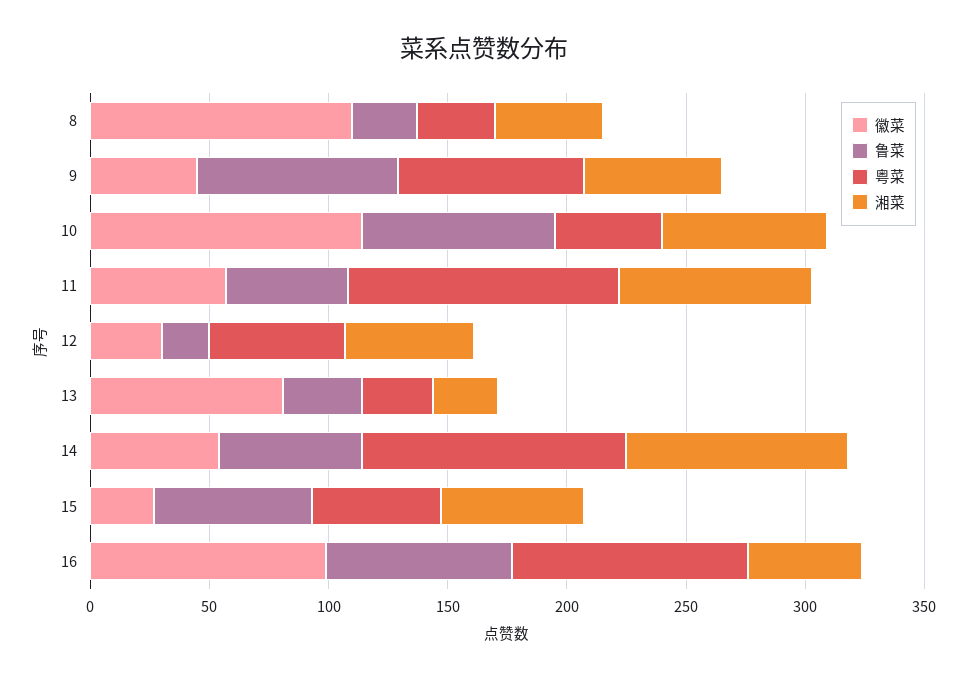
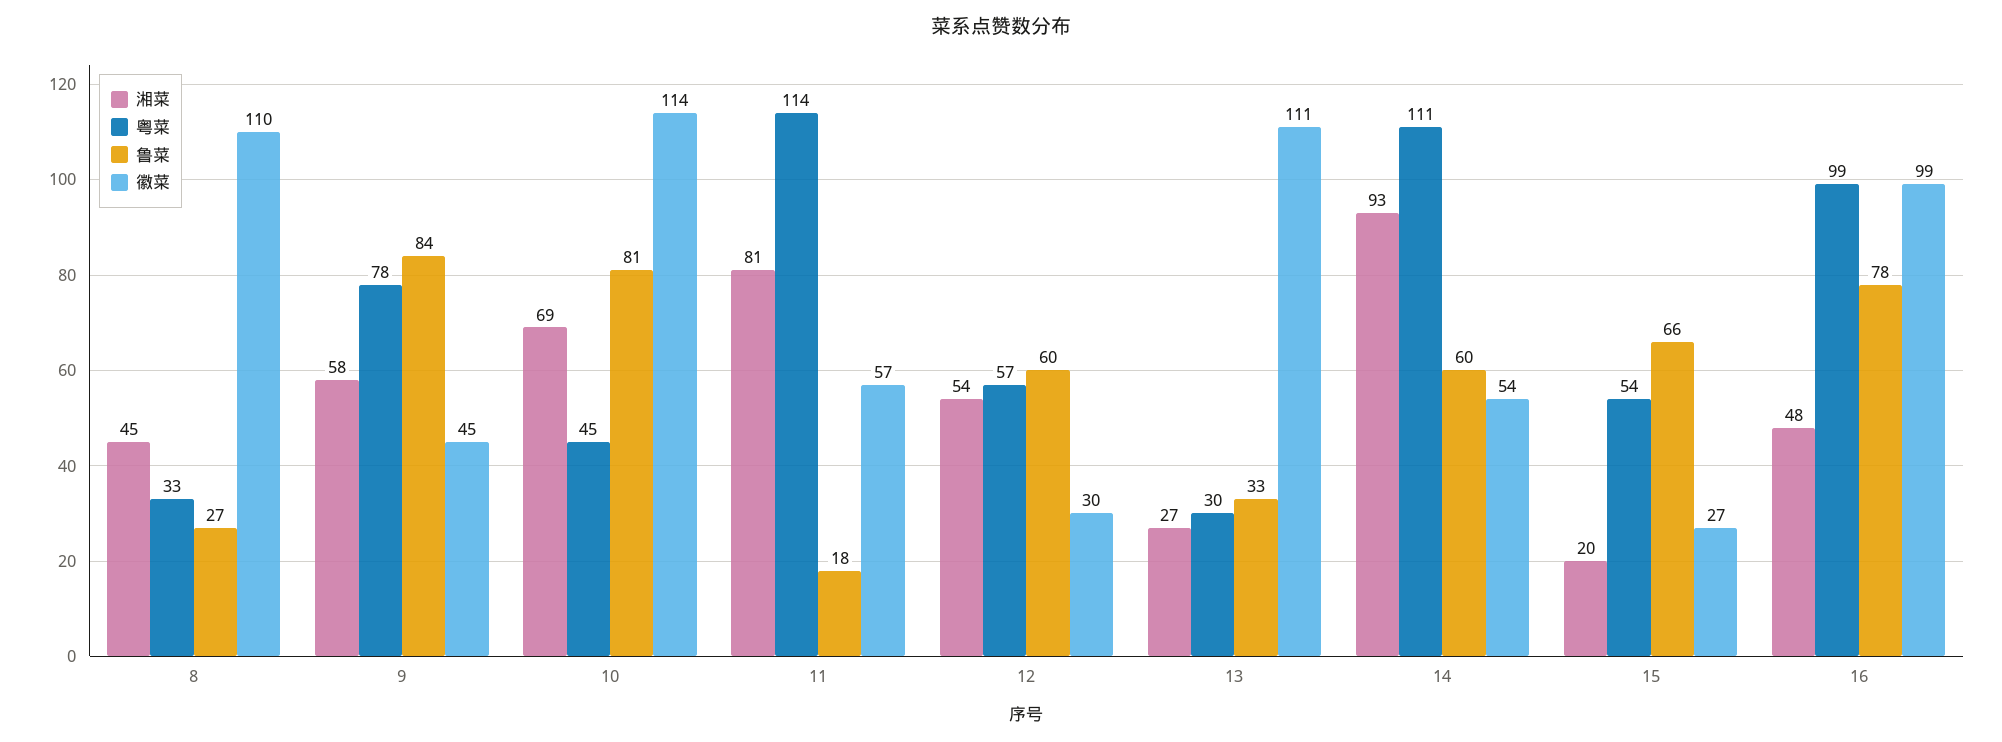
鲁菜, 11: 50 -> 18
鲁菜, 12: 20 -> 60
徽菜, 13: 80 -> 111
湘菜, 15: 60 -> 20

